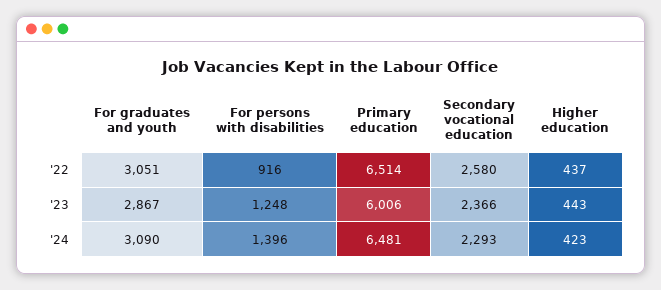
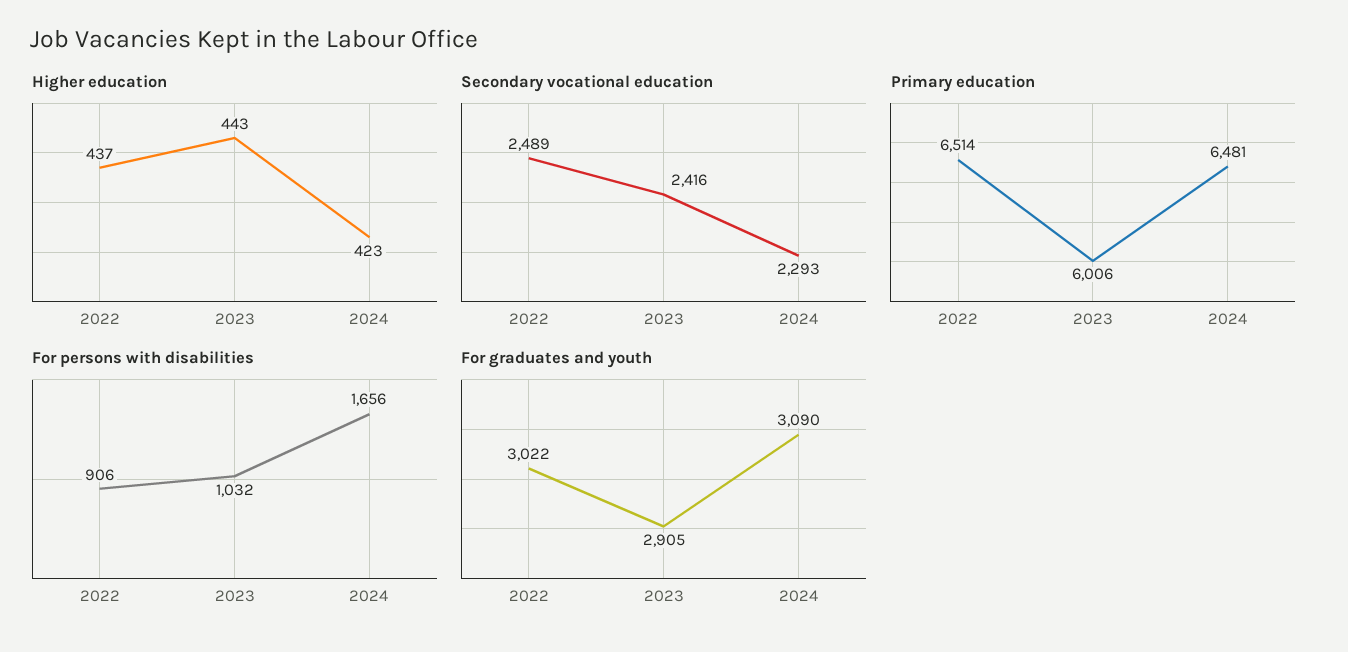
For graduates and youth, '22: 3051 -> 3022
For persons with disabilities, '22: 916 -> 906
Secondary vocational education, '22: 2580 -> 2489
For graduates and youth, '23: 2867 -> 2905
For persons with disabilities, '23: 1248 -> 1032
Secondary vocational education, '23: 2366 -> 2416
For persons with disabilities, '24: 1396 -> 1656

